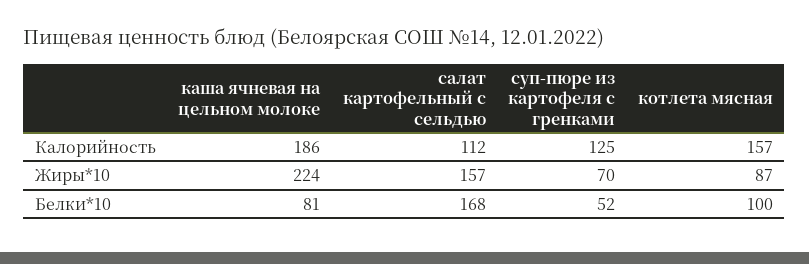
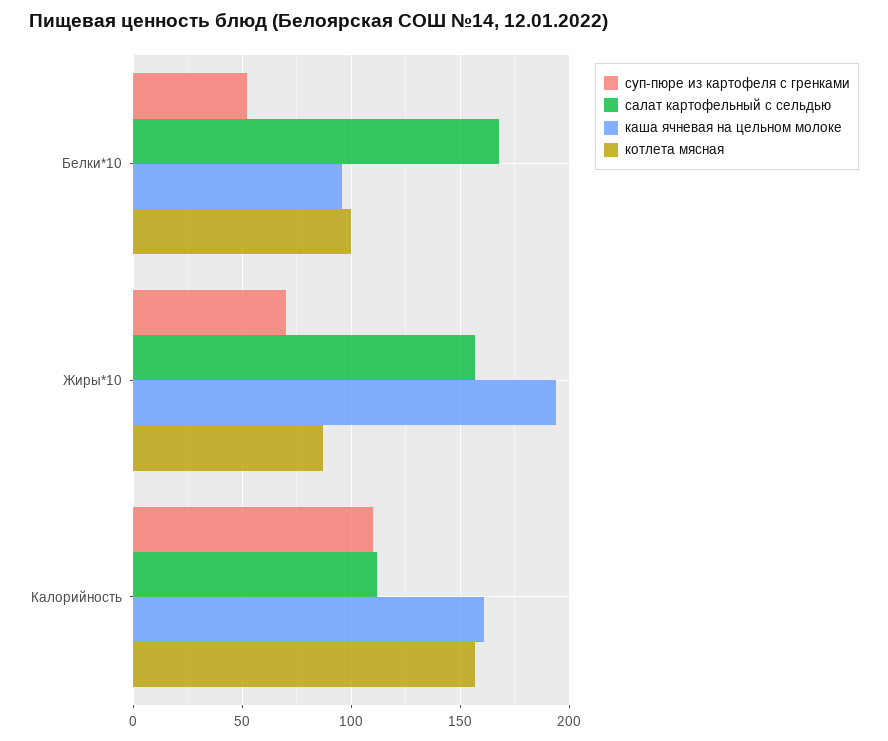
каша ячневая на цельном молоке, Калорийность: 186 -> 160
суп-пюре из картофеля с гренками, Калорийность: 125 -> 110
каша ячневая на цельном молоке, Жиры*10: 224 -> 195
каша ячневая на цельном молоке, Белки*10: 81 -> 95

